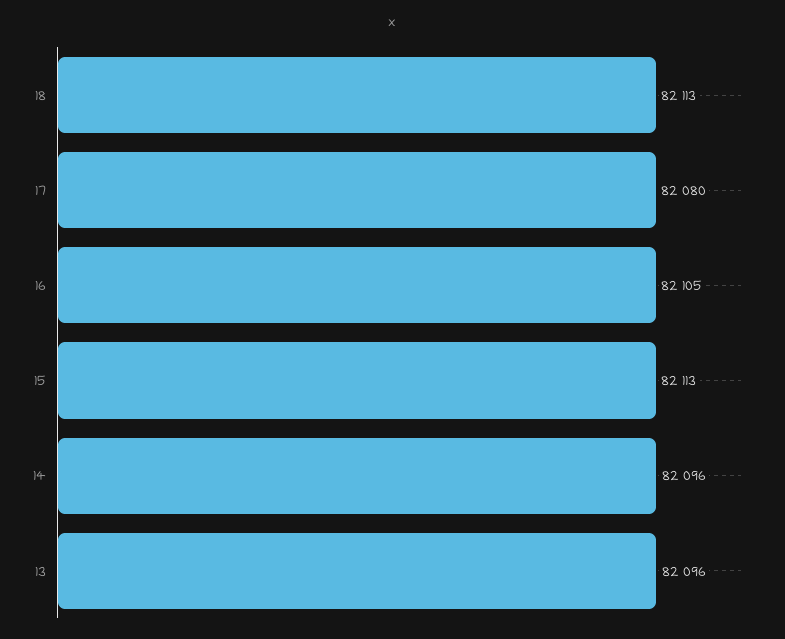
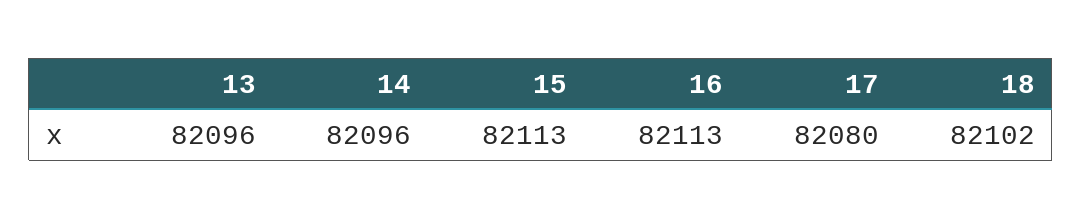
18: 82113 -> 82102
16: 82105 -> 82113

